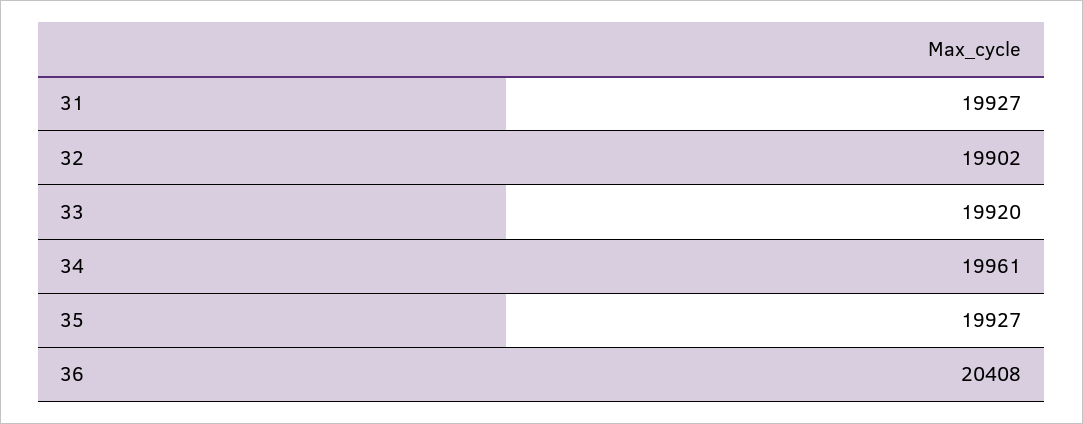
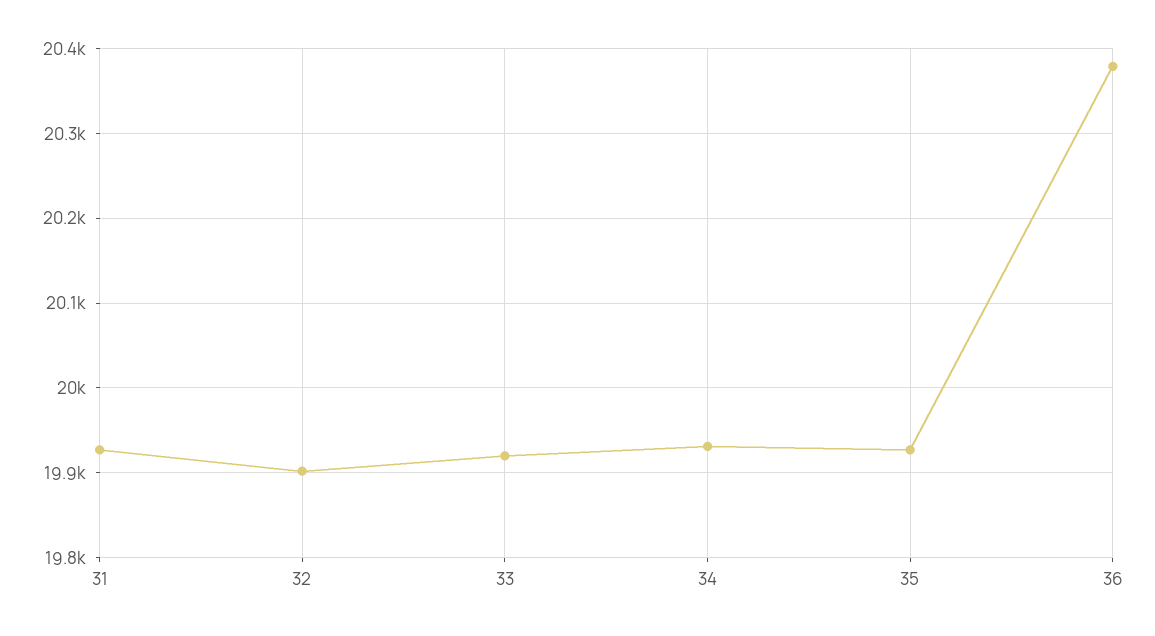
34: 19961 -> 19930
36: 20408 -> 20380

